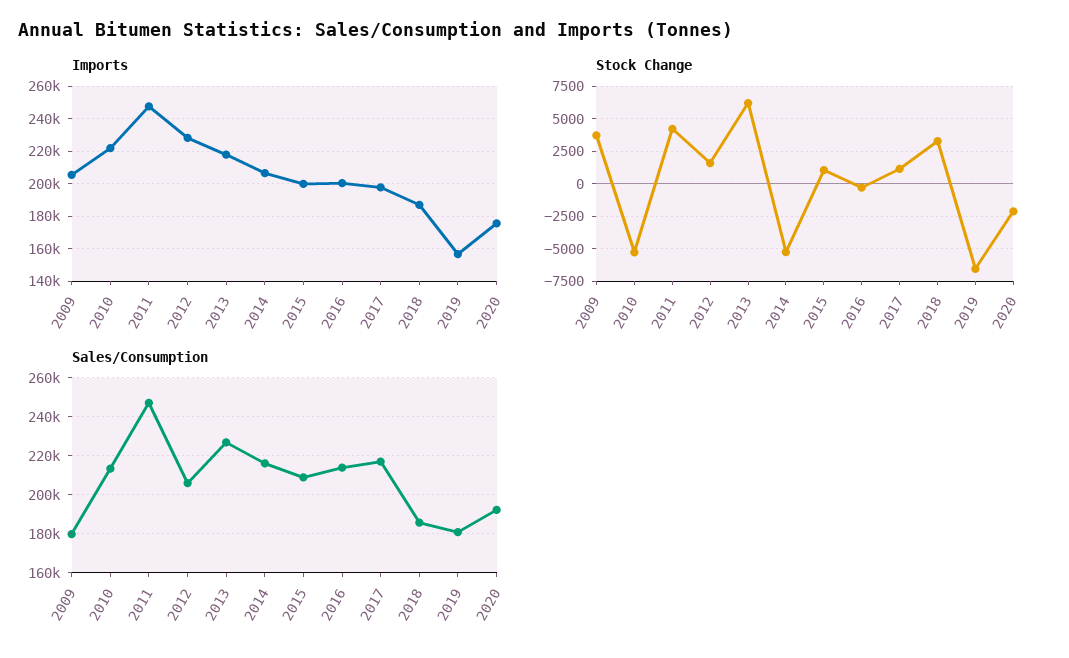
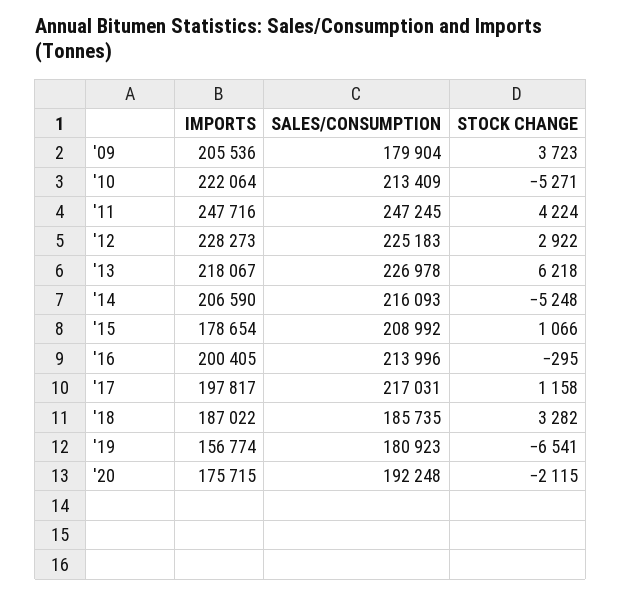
Imports, 2015: 200000 -> 178654
Stock Change, 2012: 1500 -> 2922
Sales/Consumption, 2012: 205000 -> 225183

